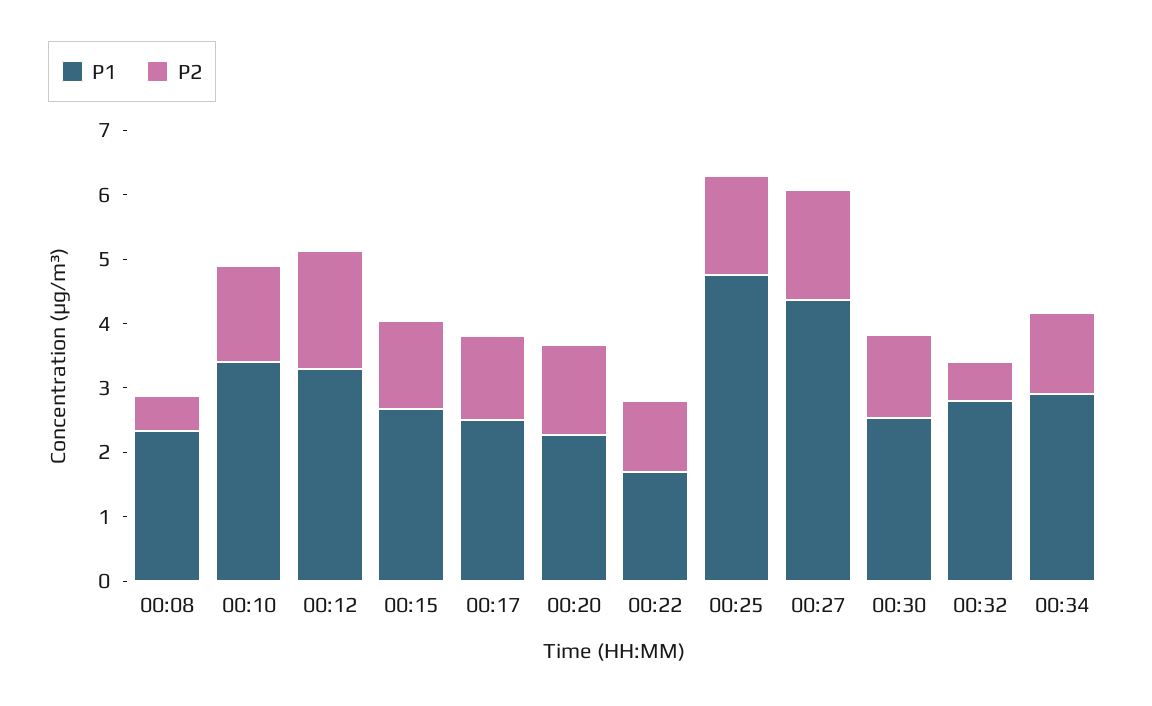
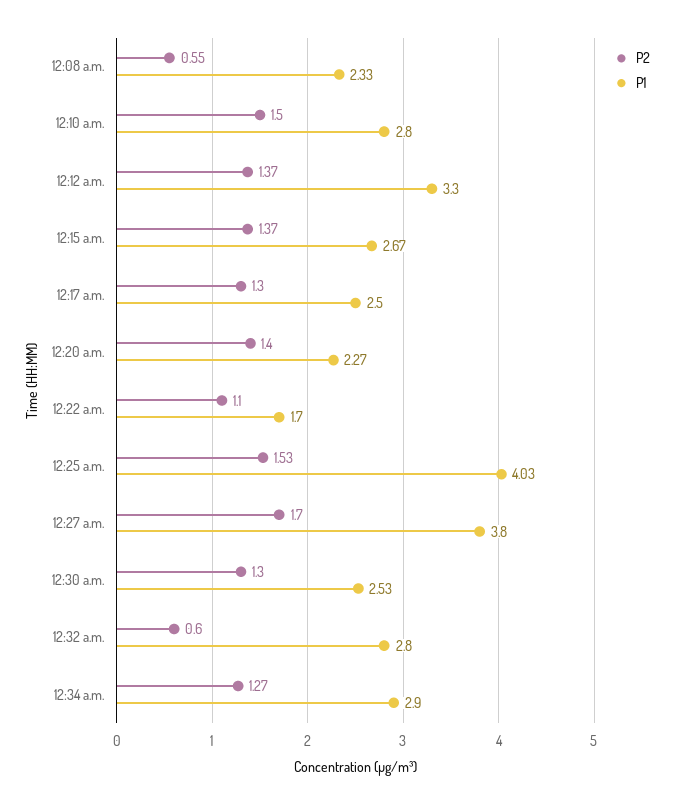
P1, 00:10: 3.4 -> 2.8
P2, 00:12: 1.8 -> 1.37
P1, 00:25: 4.8 -> 4.03
P1, 00:27: 4.4 -> 3.8

